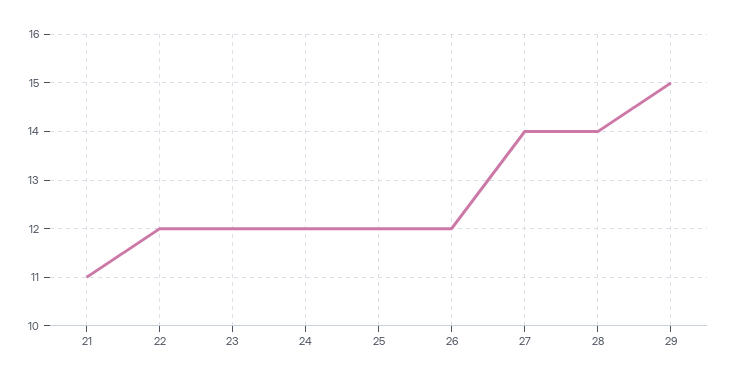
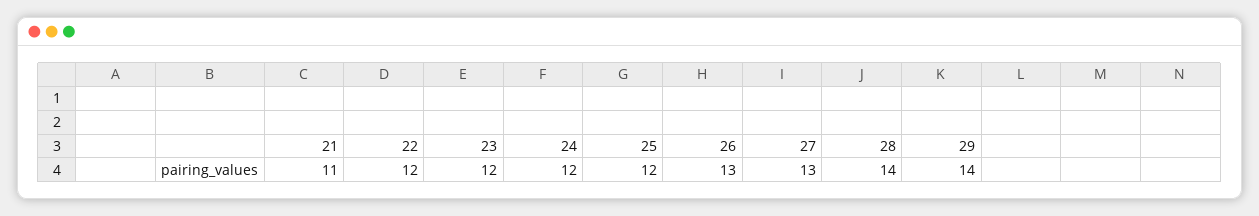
26: 12 -> 13
27: 14 -> 13
29: 15 -> 14

